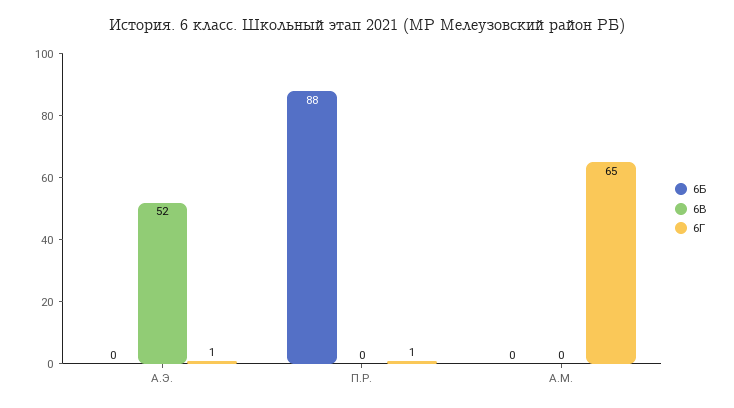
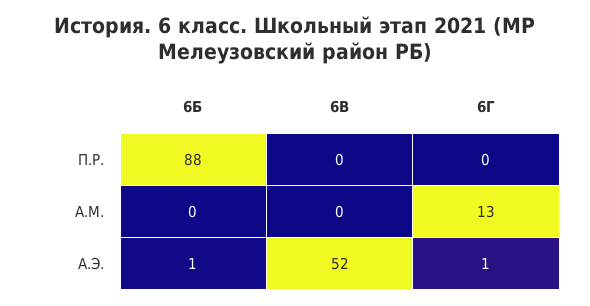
6Б, А.Э.: 0 -> 1
6Г, П.Р.: 1 -> 0
6Г, А.М.: 65 -> 13

